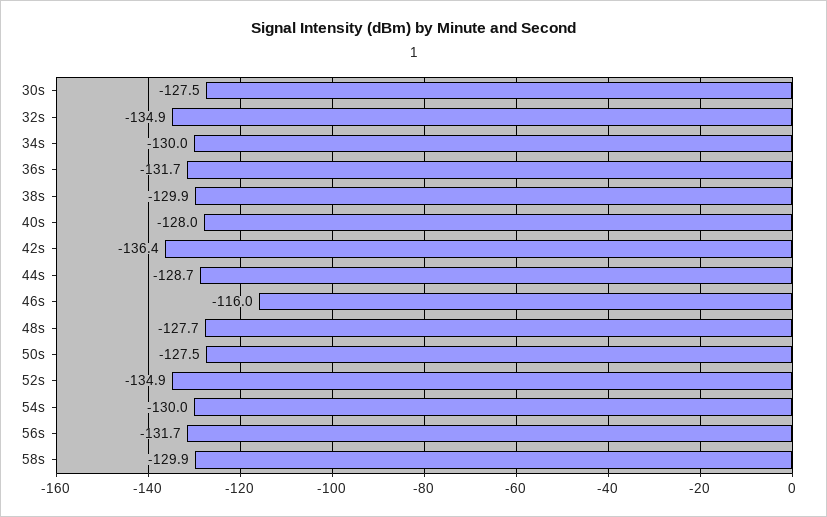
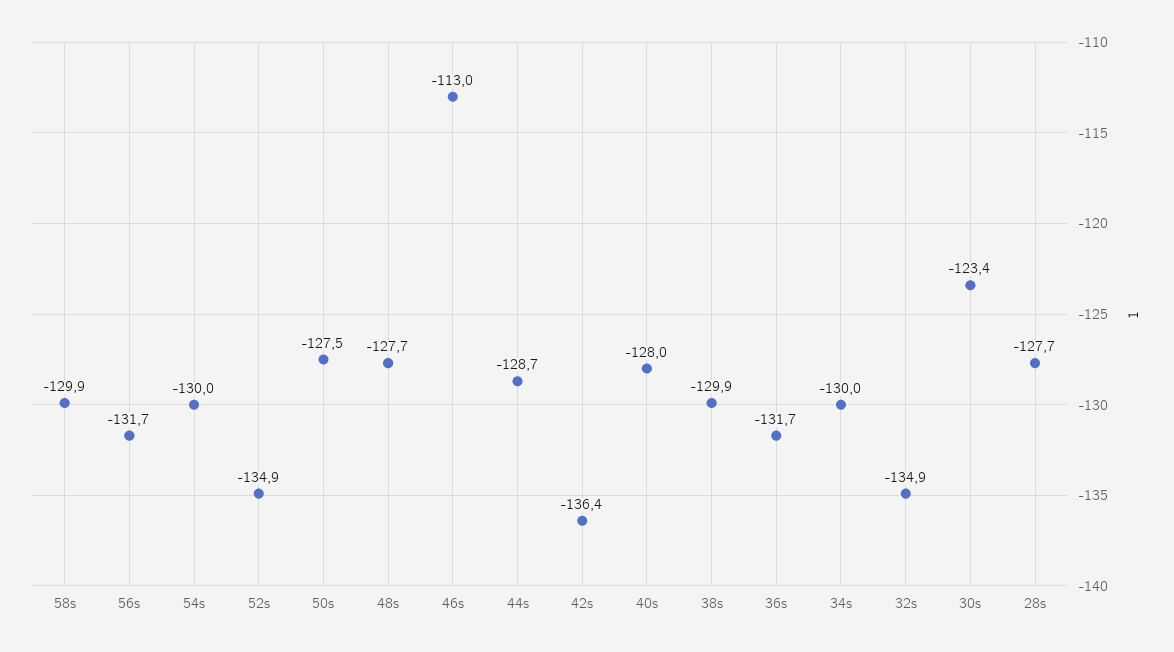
30s: -127.5 -> -123.4
46s: -116 -> -113
28s: none -> -127.7

